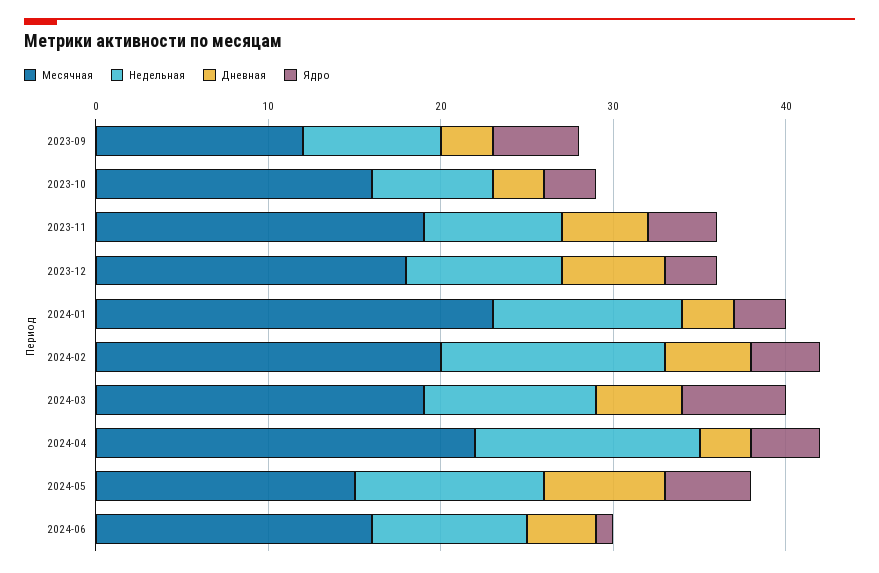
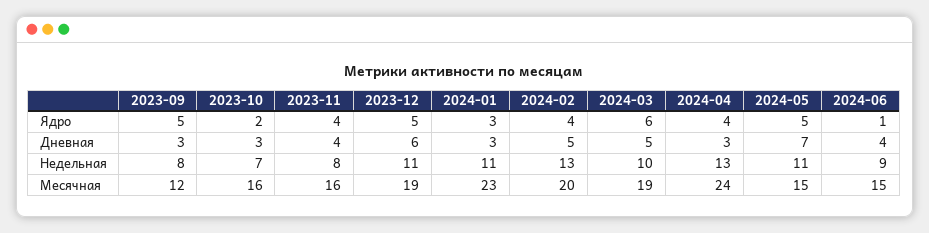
Ядро, 2023-10: 3 -> 2
Месячная, 2023-11: 19 -> 16
Дневная, 2023-11: 5 -> 4
Месячная, 2023-12: 18 -> 19
Недельная, 2023-12: 9 -> 11
Ядро, 2023-12: 3 -> 5
Месячная, 2024-04: 22 -> 24
Месячная, 2024-06: 16 -> 15

